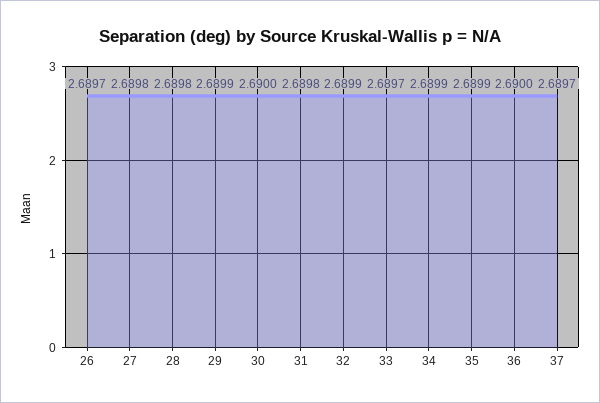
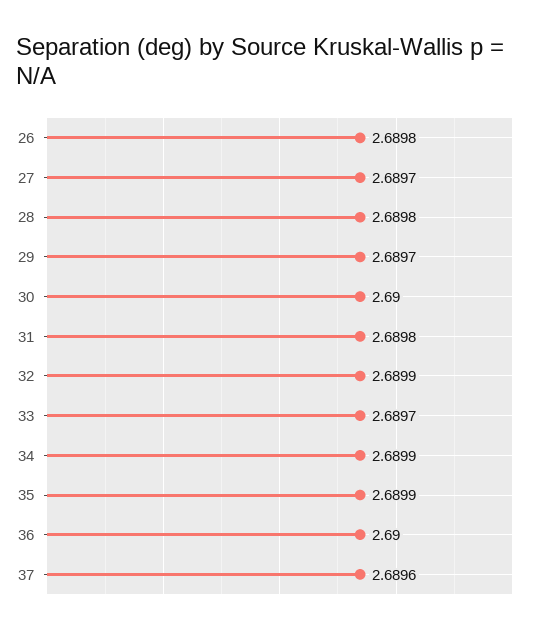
26: 2.6897 -> 2.6898
27: 2.6898 -> 2.6897
29: 2.6899 -> 2.6897
37: 2.6897 -> 2.6896

